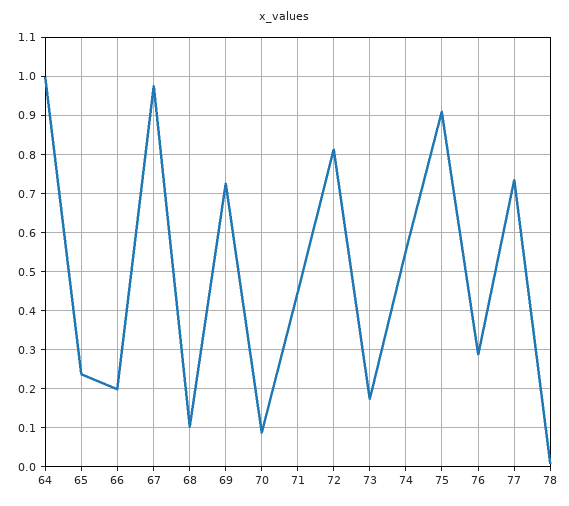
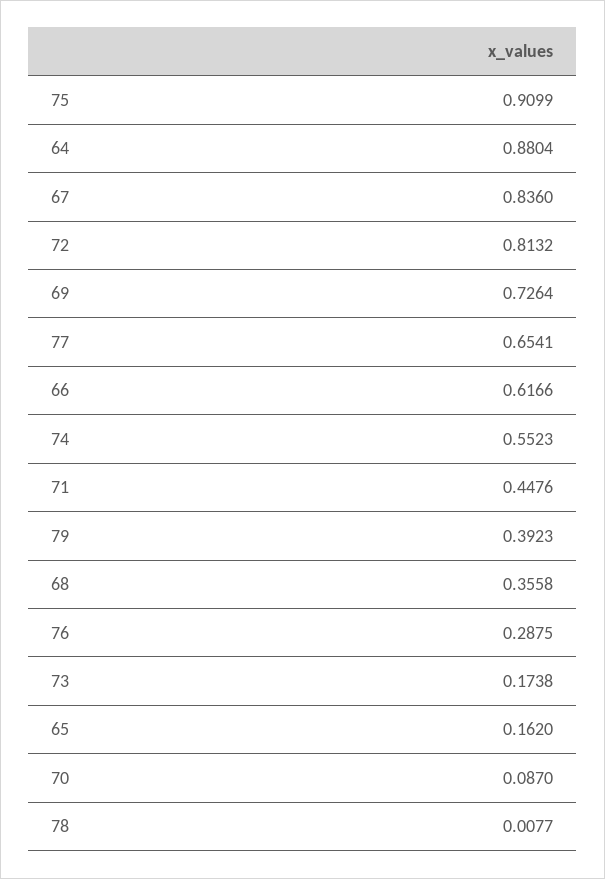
64: 1 -> 0.8804
65: 0.24 -> 0.162
66: 0.2 -> 0.6166
67: 0.98 -> 0.836
68: 0.1 -> 0.3558
77: 0.74 -> 0.6541
79: none -> 0.3923

